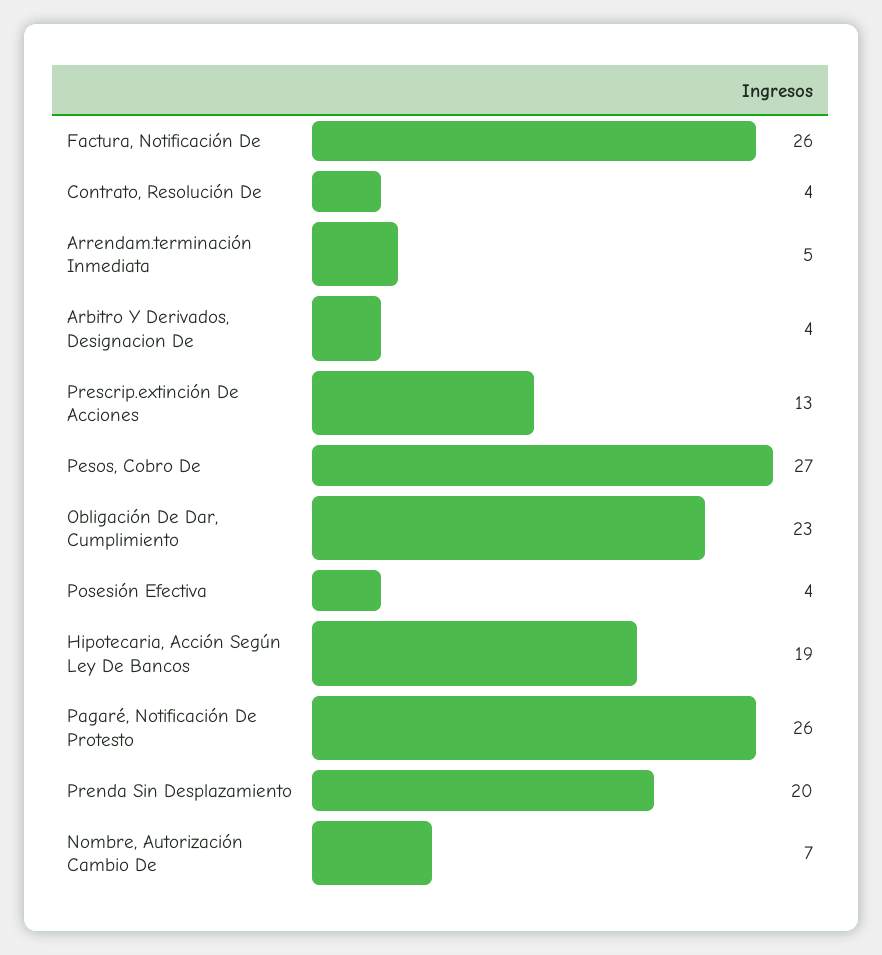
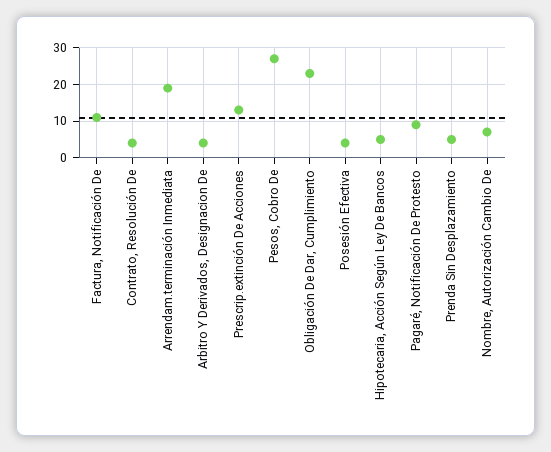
Factura, Notificación De: 26 -> 10
Arrendam.terminación Inmediata: 5 -> 20
Hipotecaria, Acción Según Ley De Bancos: 19 -> 5
Pagaré, Notificación De Protesto: 26 -> 10
Prenda Sin Desplazamiento: 20 -> 5

